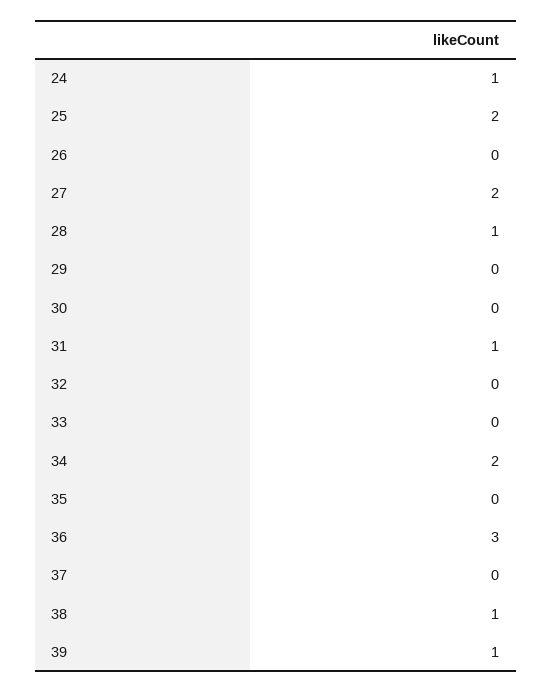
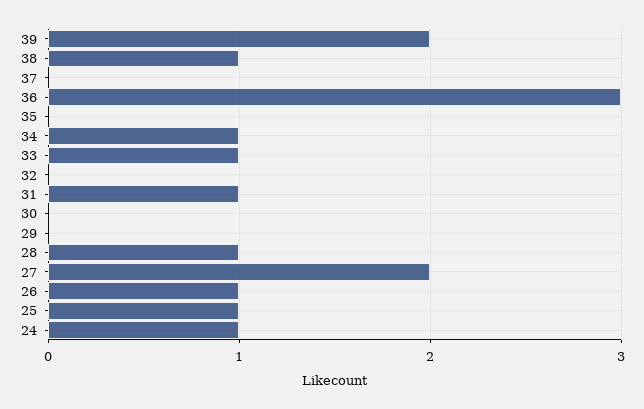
25: 2 -> 1
26: 0 -> 1
33: 0 -> 1
34: 2 -> 1
39: 1 -> 2

